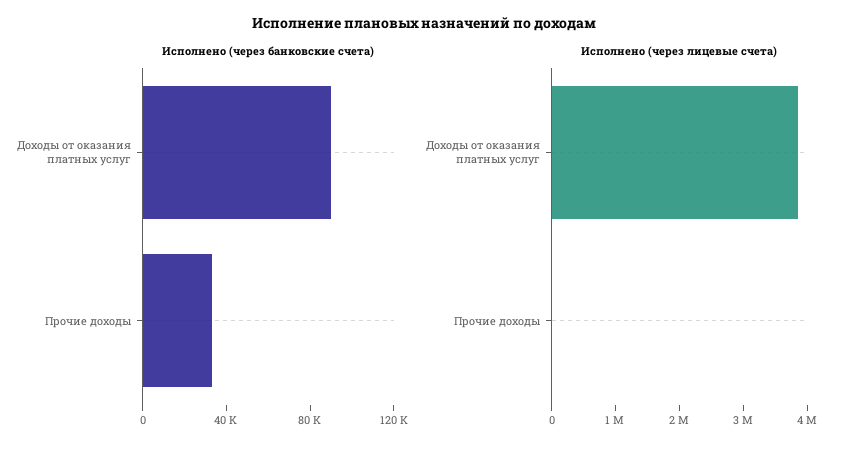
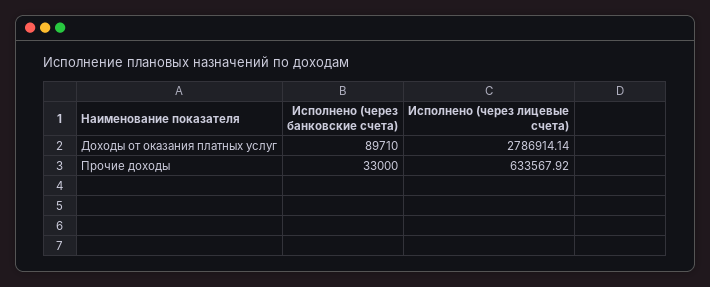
Исполнено (через лицевые счета), Доходы от оказания платных услуг: 3800000 -> 2786914.14
Исполнено (через лицевые счета), Прочие доходы: 0 -> 633567.92

